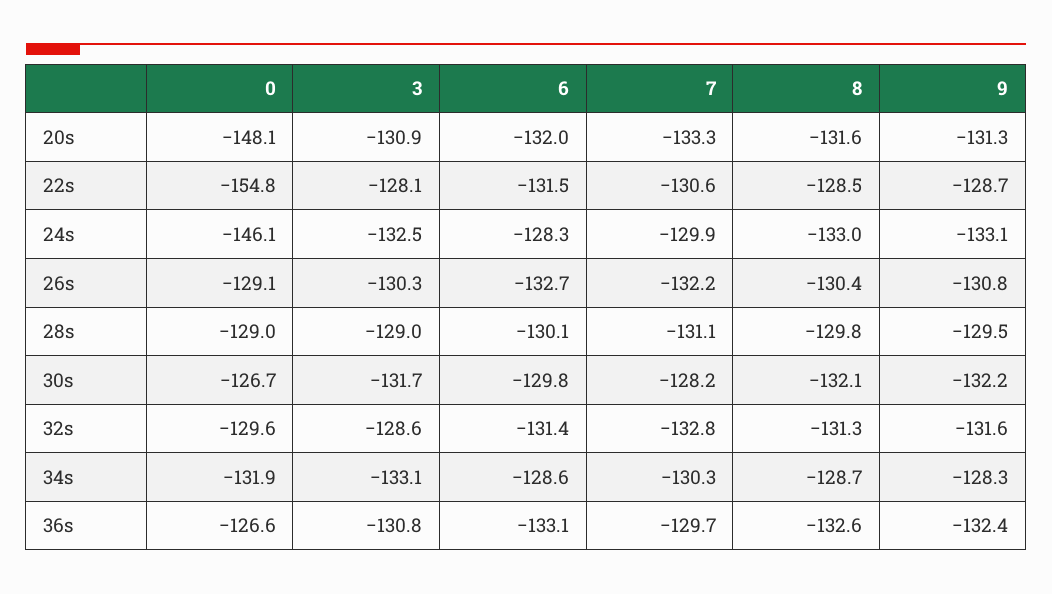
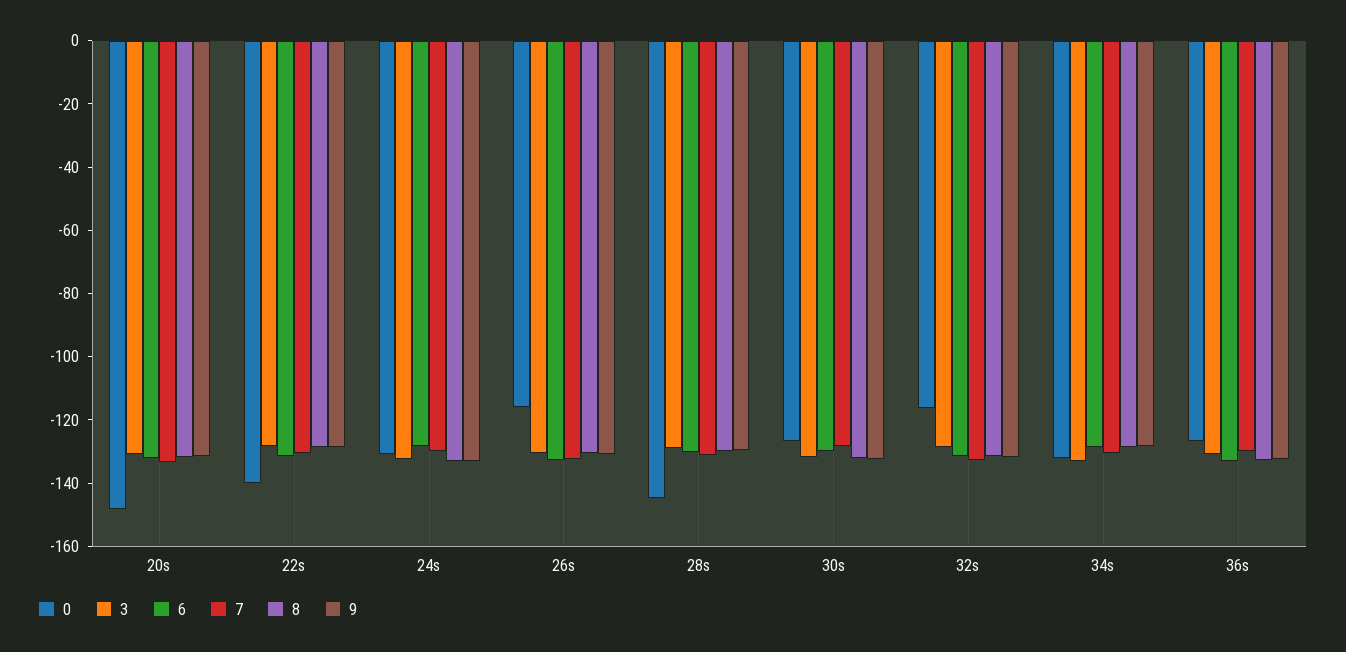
0, 22s: -154.8 -> -140
0, 24s: -146.1 -> -130
0, 26s: -129.1 -> -115
0, 28s: -129 -> -145
0, 32s: -129.6 -> -115

